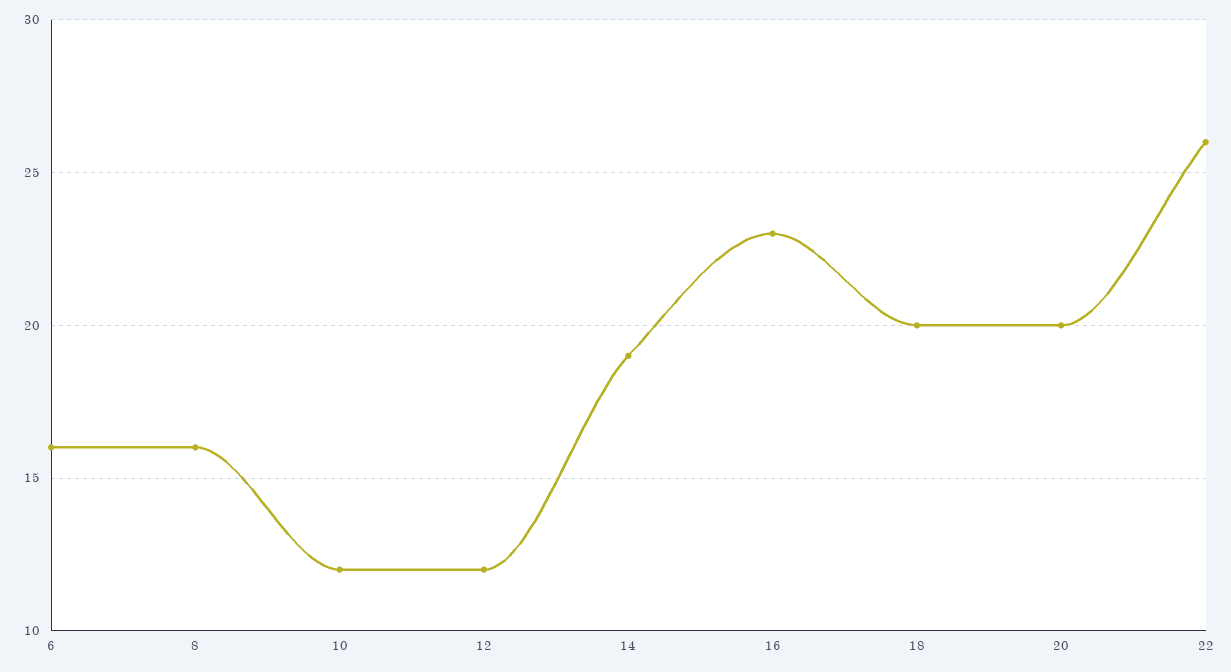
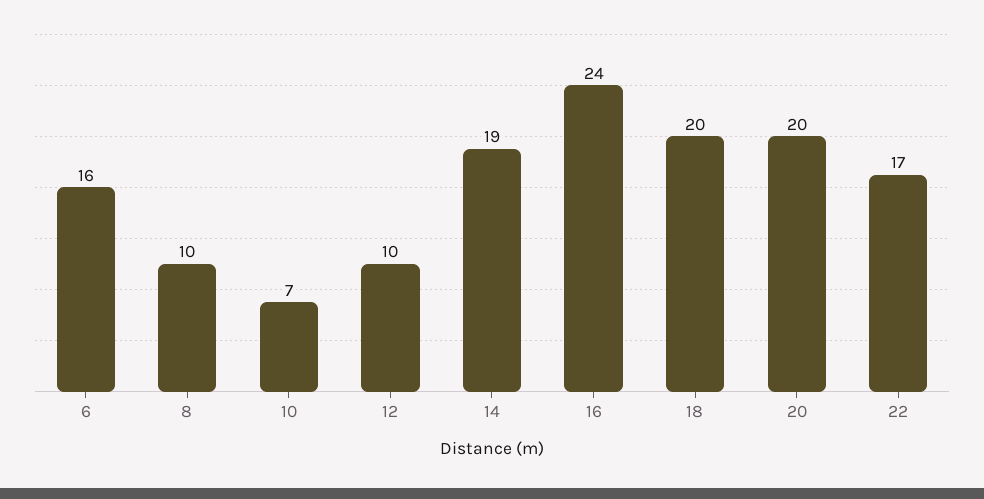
8: 16 -> 10
10: 12 -> 7
12: 12 -> 10
16: 23 -> 24
22: 26 -> 17

